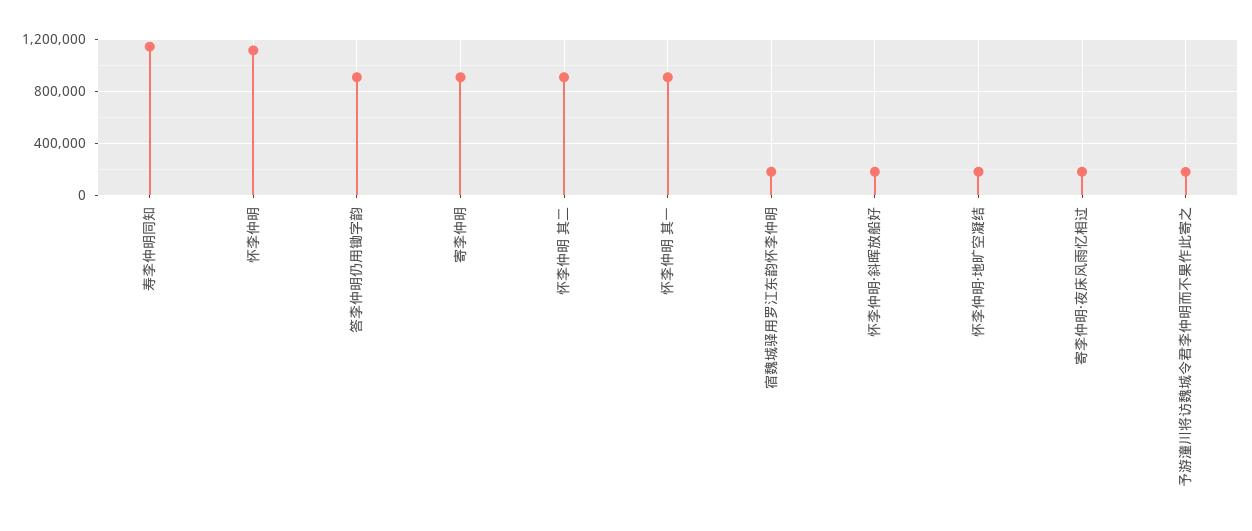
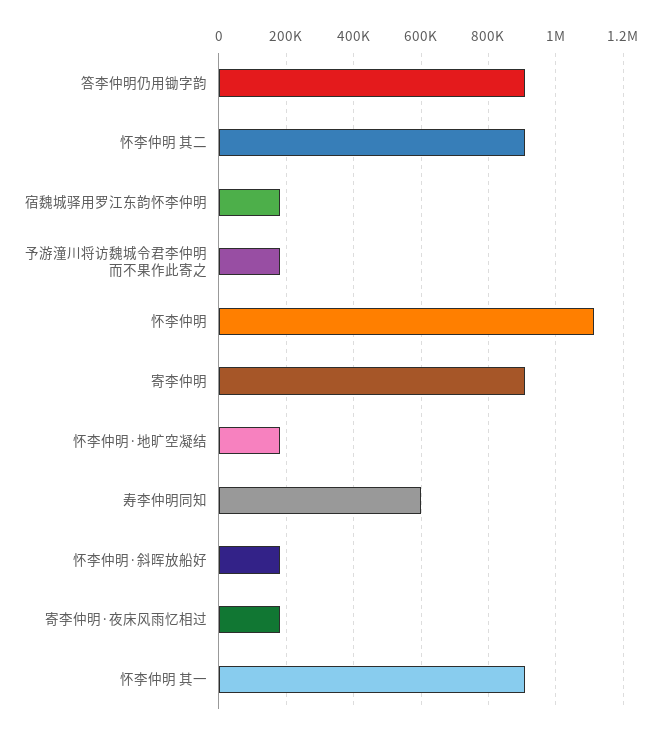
寿李仲明同知: 1150000 -> 600000

